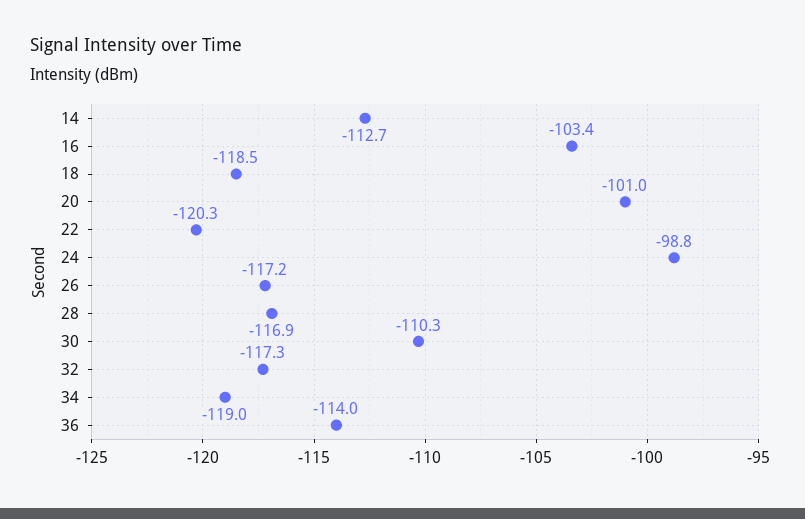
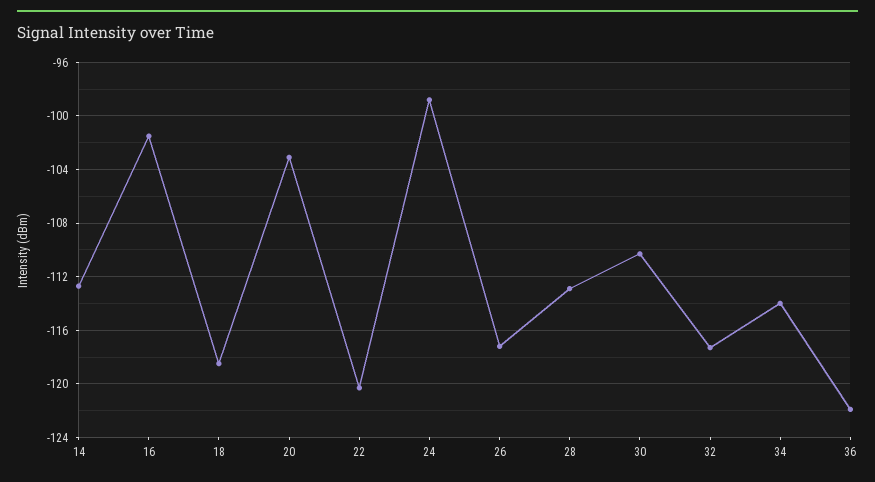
16: -103.4 -> -101.5
20: -101 -> -103
28: -116.9 -> -113
34: -119 -> -114
36: -114 -> -122

